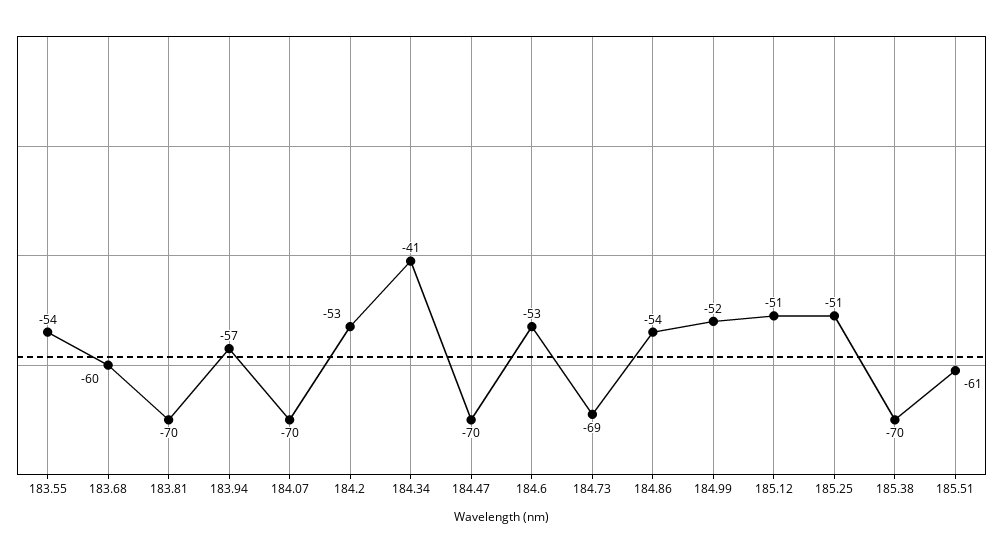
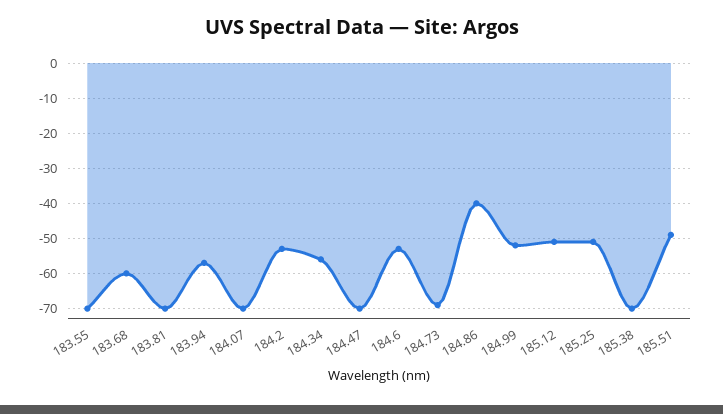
183.55: -54 -> -70
184.34: -41 -> -55
184.86: -54 -> -40
185.51: -61 -> -50

